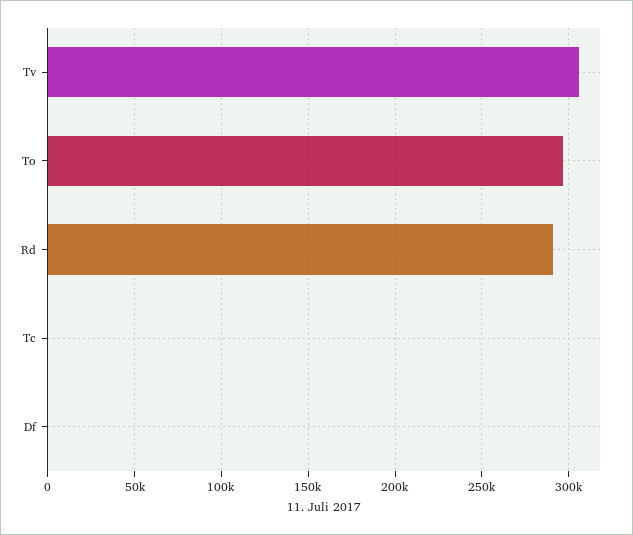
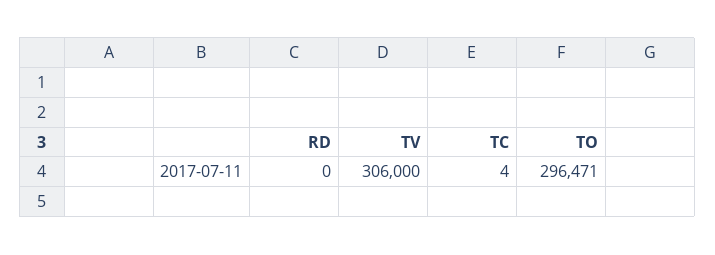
Rd: 290000 -> 0
Df: 0 -> none

